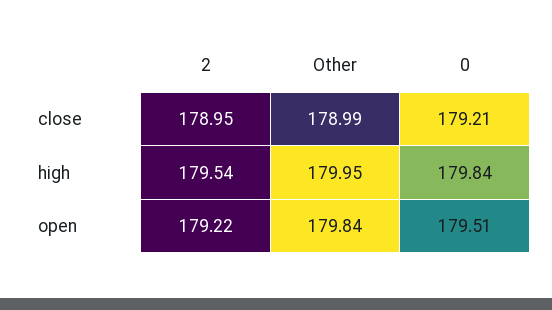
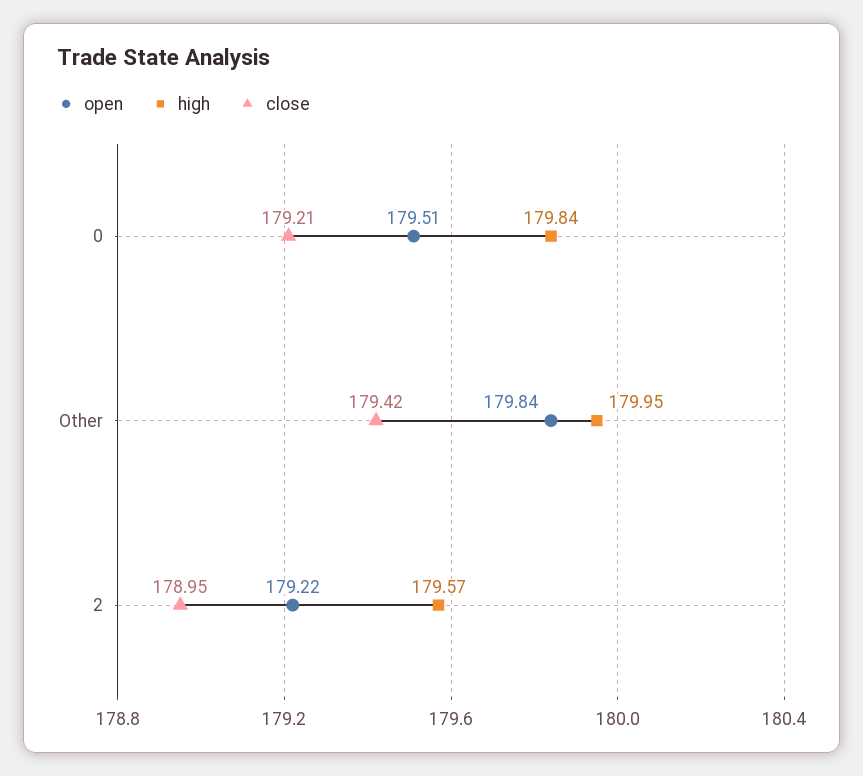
close, Other: 178.99 -> 179.42
high, 2: 179.54 -> 179.57

